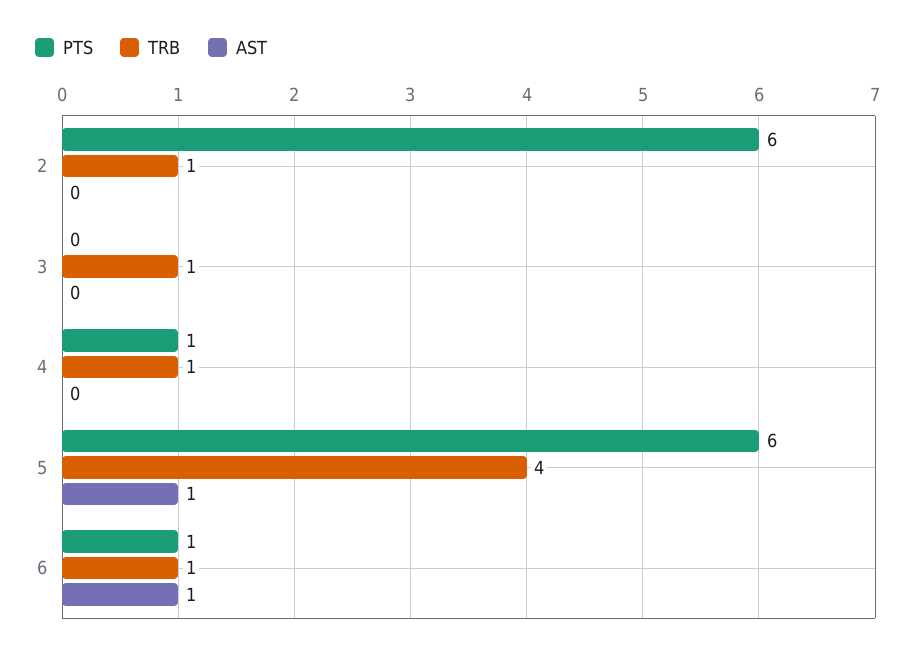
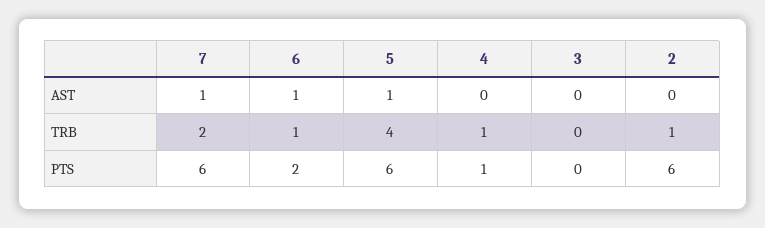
TRB, 3: 1 -> 0
PTS, 6: 1 -> 2
AST, 7: none -> 1
TRB, 7: none -> 2
PTS, 7: none -> 6

